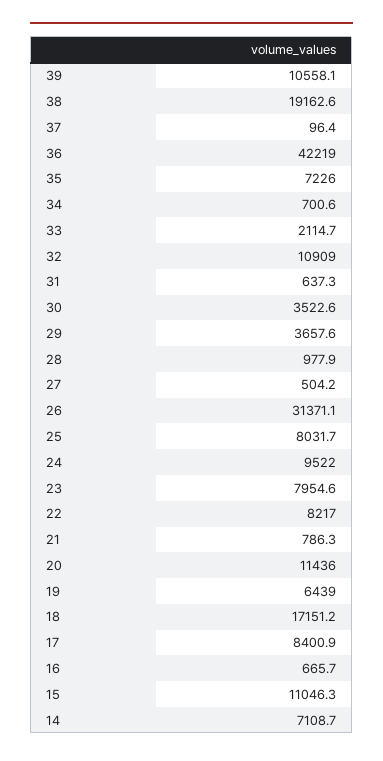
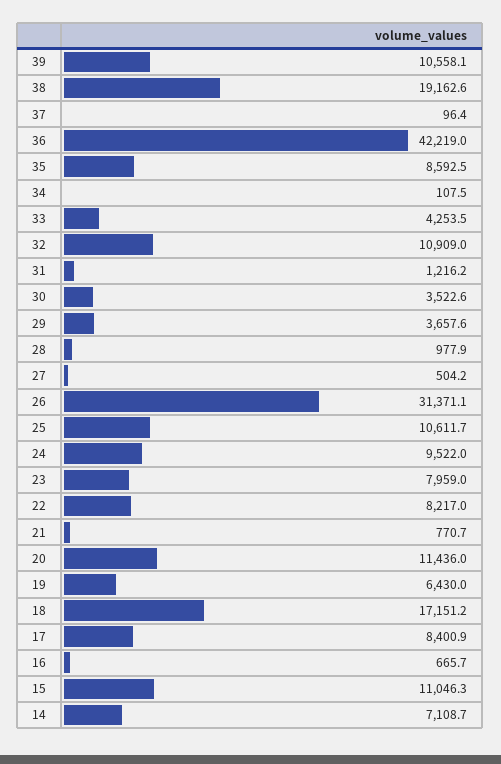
35: 7226 -> 8592.5
34: 700.6 -> 107.5
33: 2114.7 -> 4253.5
31: 637.3 -> 1216.2
25: 8031.7 -> 10611.7
23: 7954.6 -> 7959
21: 786.3 -> 770.7
19: 6439 -> 6430

